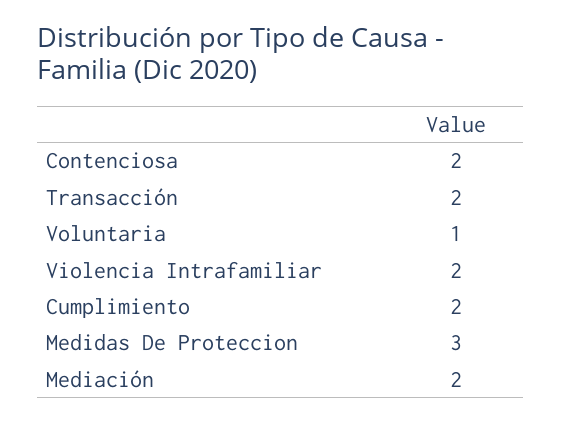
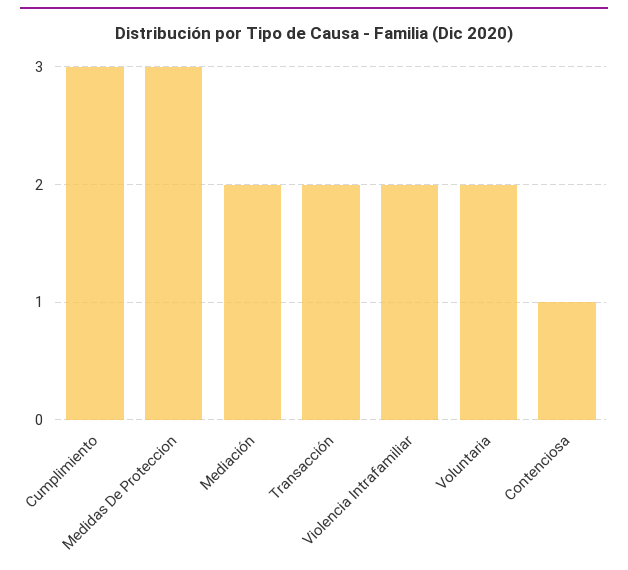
Contenciosa: 2 -> 1
Voluntaria: 1 -> 2
Cumplimiento: 2 -> 3

